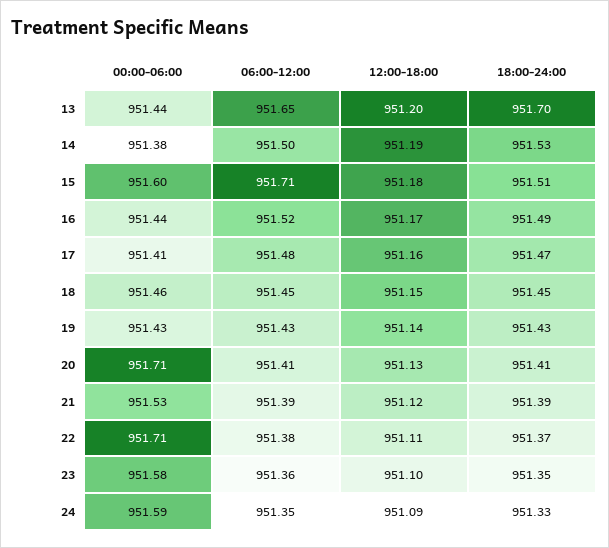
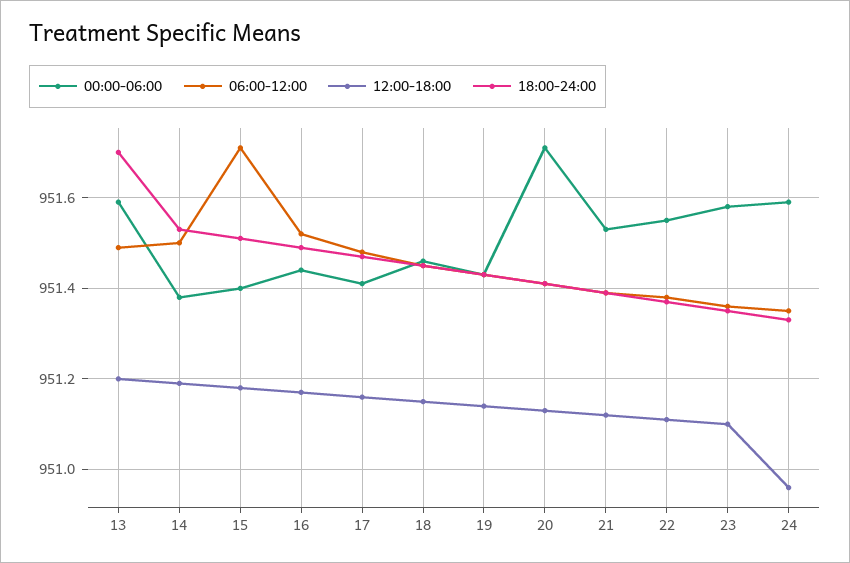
00:00-06:00, 13: 951.44 -> 951.6
06:00-12:00, 13: 951.65 -> 951.5
00:00-06:00, 15: 951.6 -> 951.4
00:00-06:00, 22: 951.71 -> 951.55
12:00-18:00, 24: 951.09 -> 950.95

